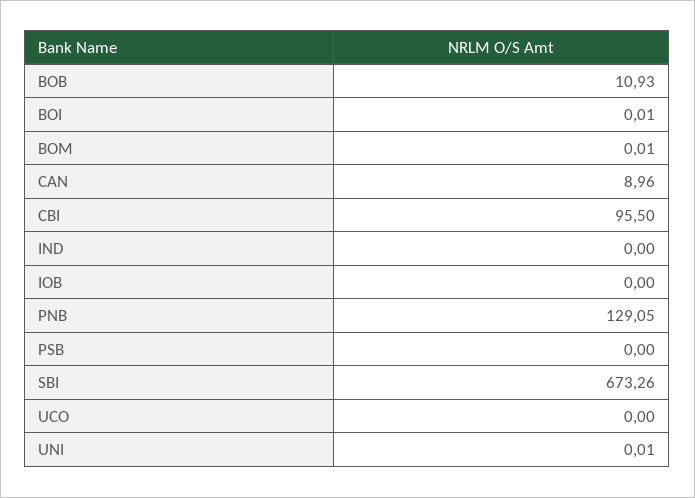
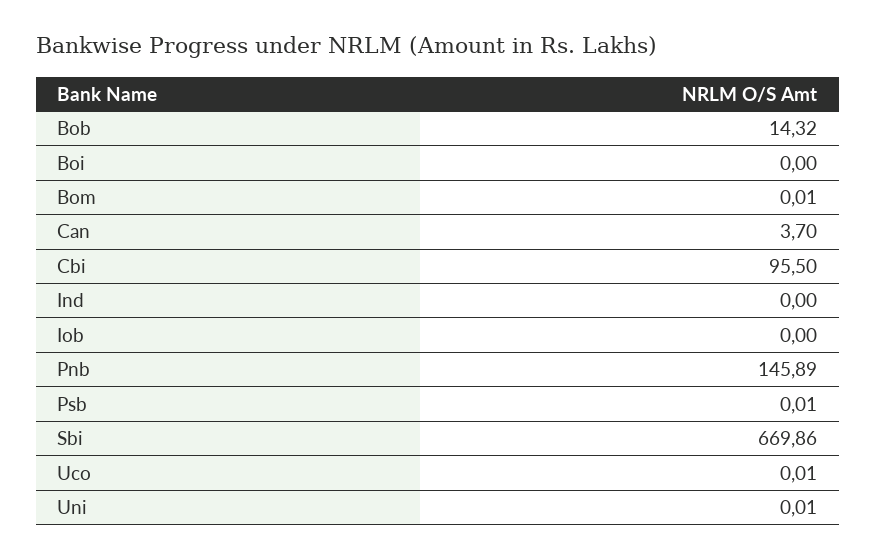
BOB: 10.93 -> 14.32
BOI: 0.01 -> 0
CAN: 8.96 -> 3.7
PNB: 129.05 -> 145.89
PSB: 0 -> 0.01
SBI: 673.26 -> 669.86
UCO: 0 -> 0.01

